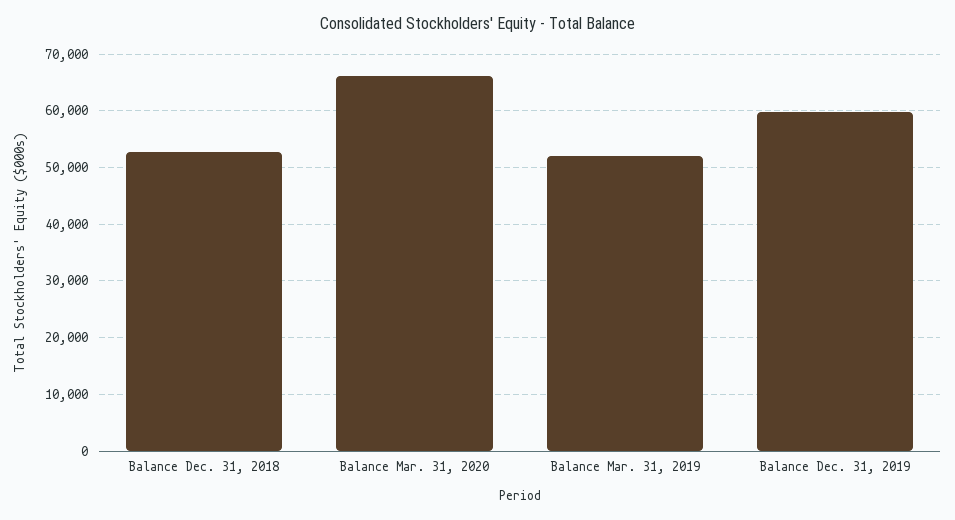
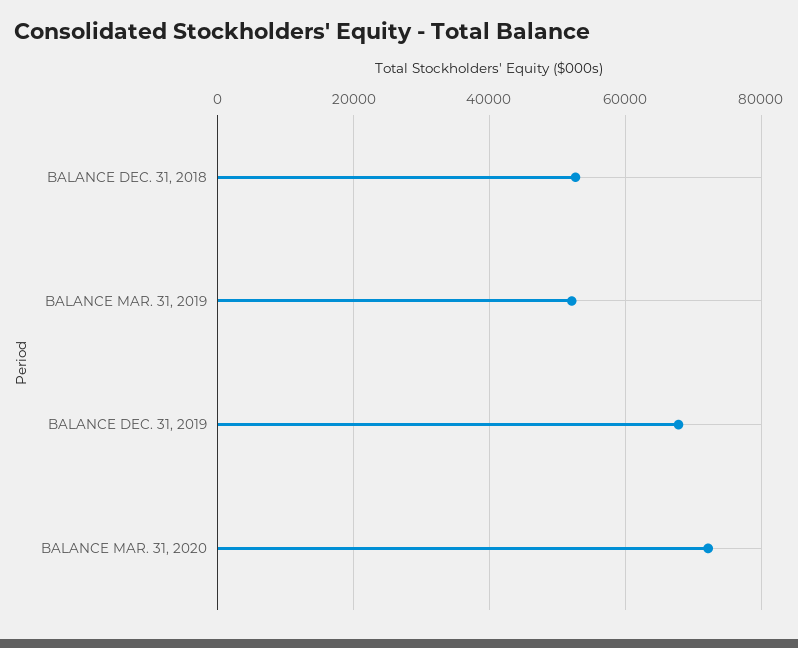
Balance Mar. 31, 2020: 66000 -> 72000
Balance Dec. 31, 2019: 60000 -> 68000

